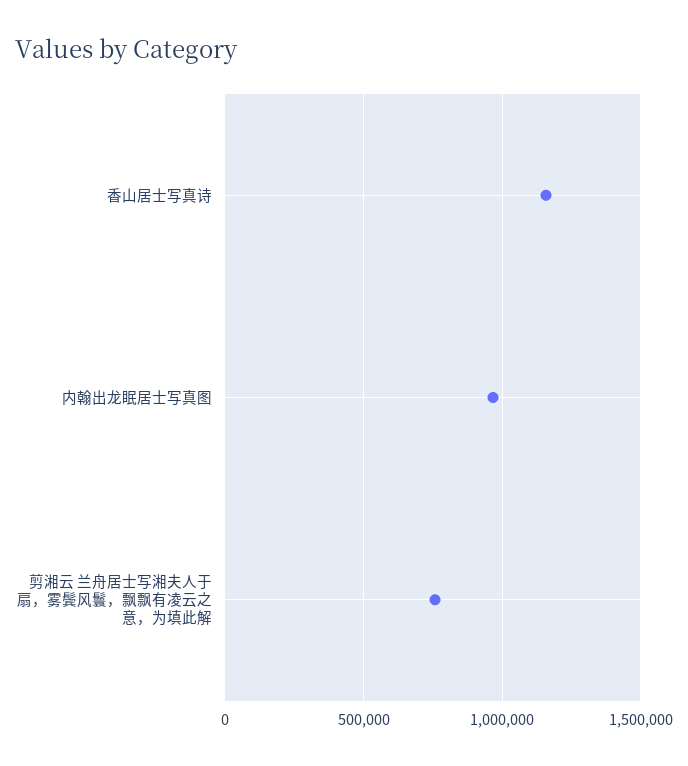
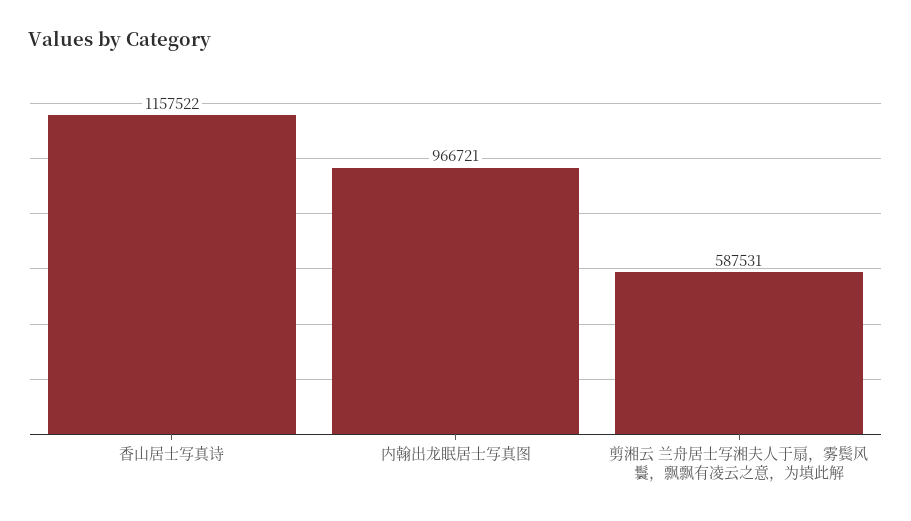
剪湘云 兰舟居士写湘夫人于扇，雾鬓风鬟，飘飘有凌云之意，为填此解: 750000 -> 587531

